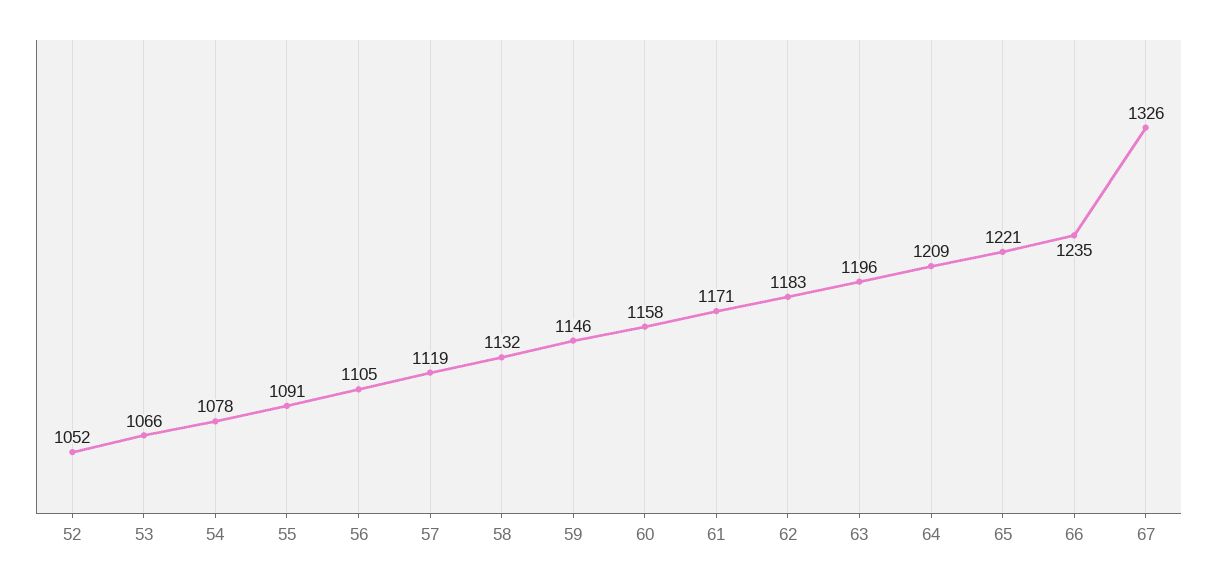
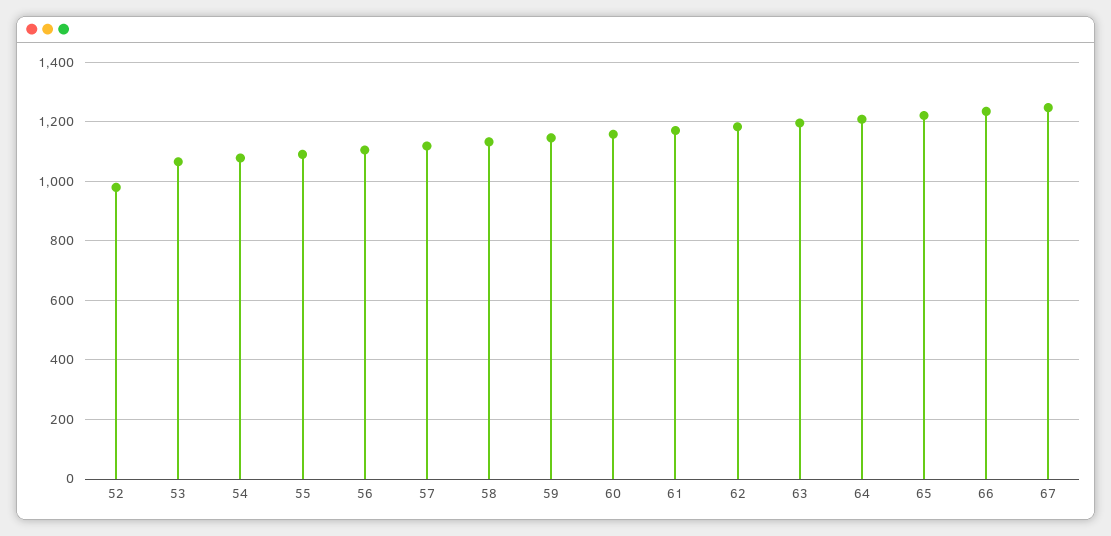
52: 1052 -> 975
67: 1326 -> 1250

